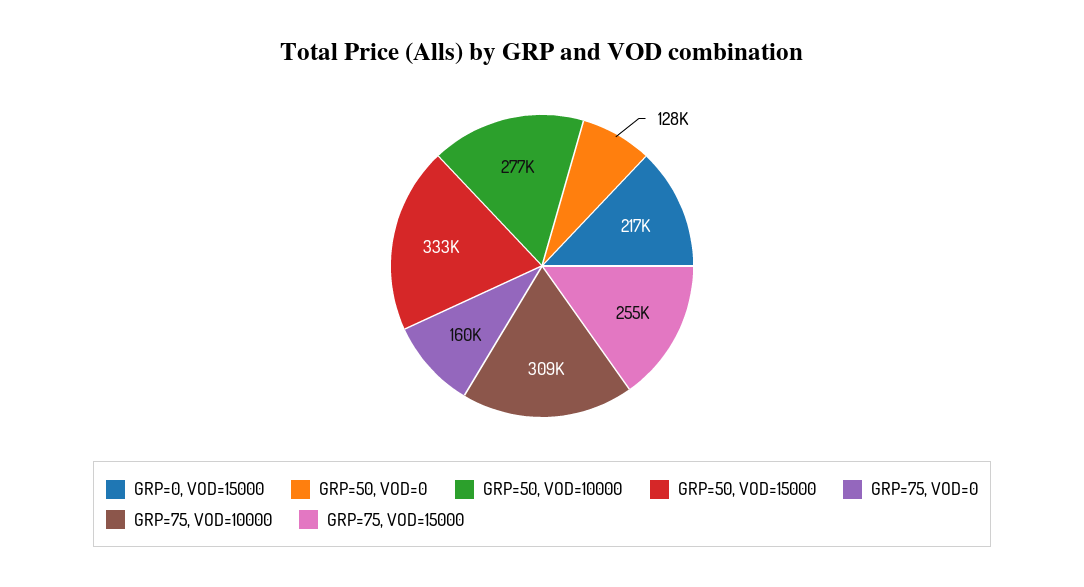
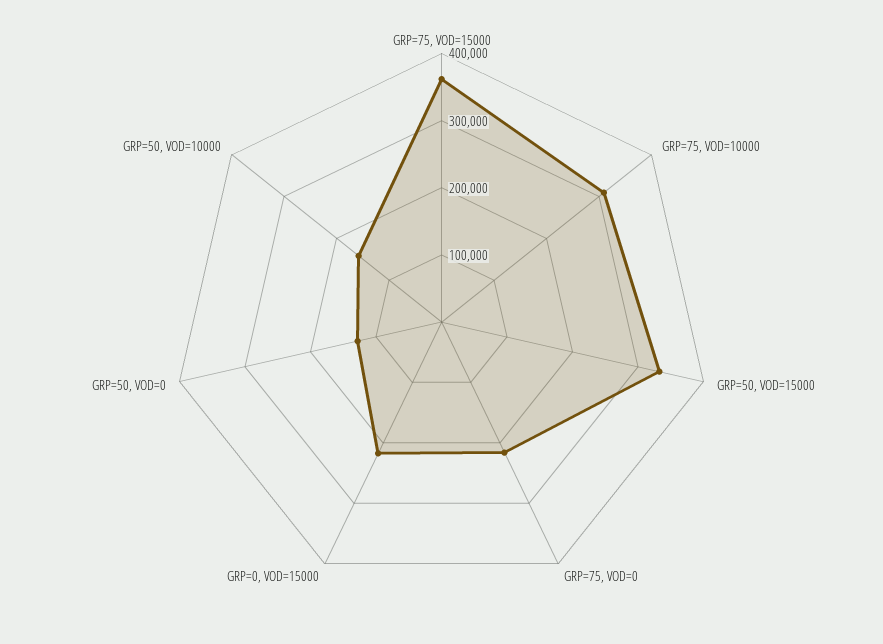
GRP=50, VOD=10000: 277000 -> 160000
GRP=75, VOD=0: 160000 -> 220000
GRP=75, VOD=15000: 255000 -> 360000

